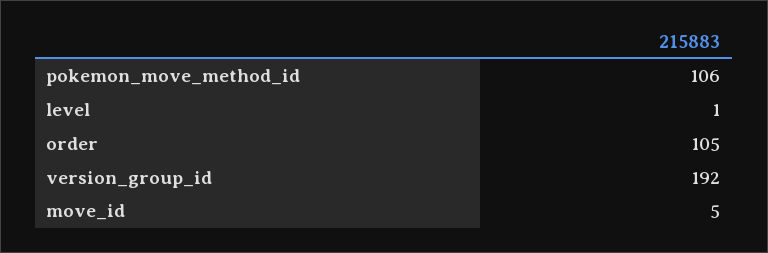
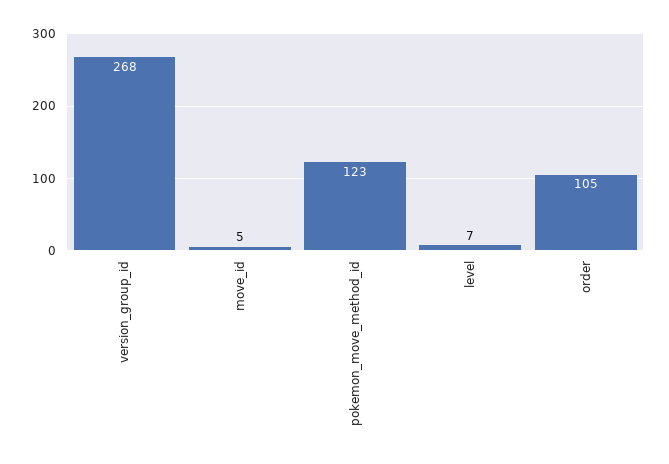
pokemon_move_method_id: 106 -> 123
level: 1 -> 7
version_group_id: 192 -> 268

